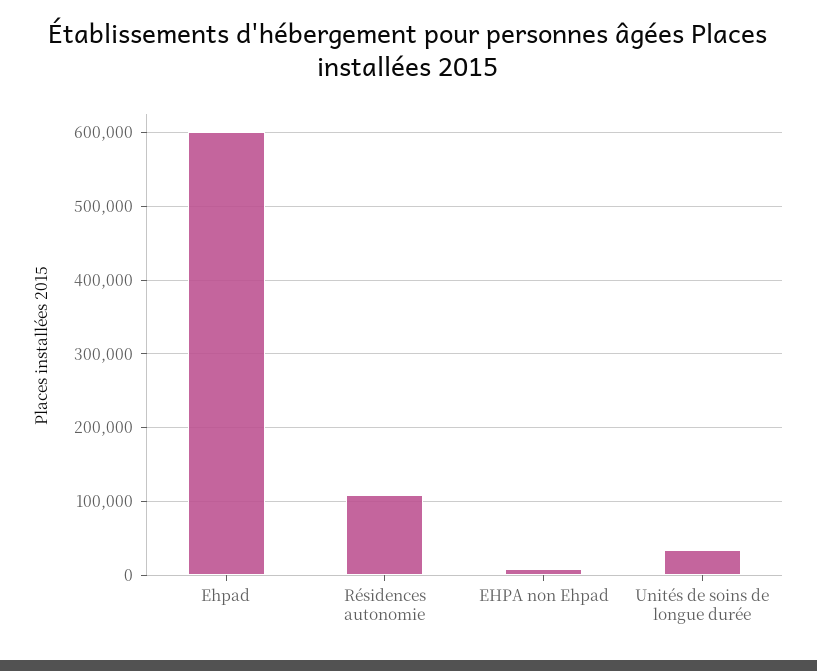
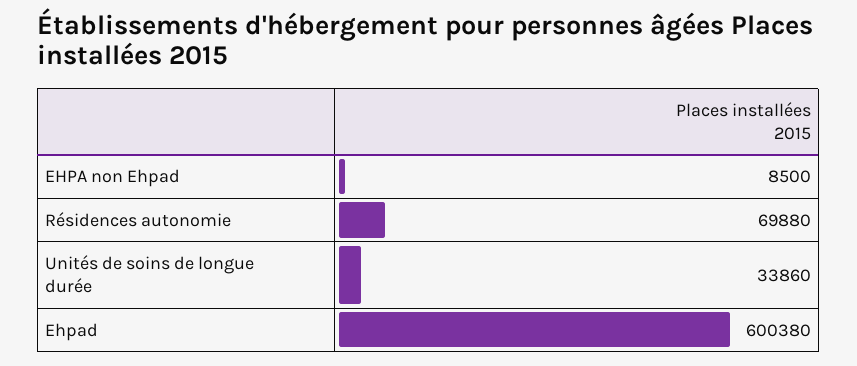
Résidences autonomie: 110000 -> 69880

